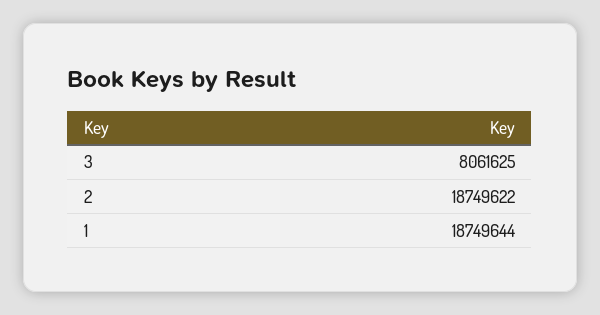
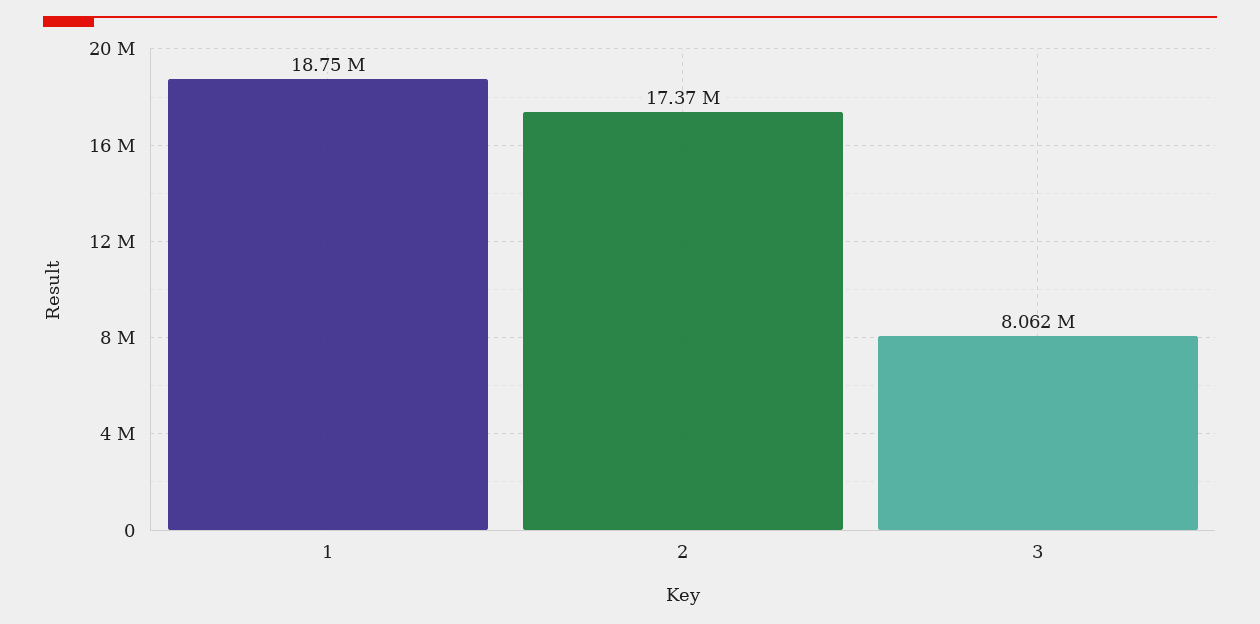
2: 18749622 -> 17370000

